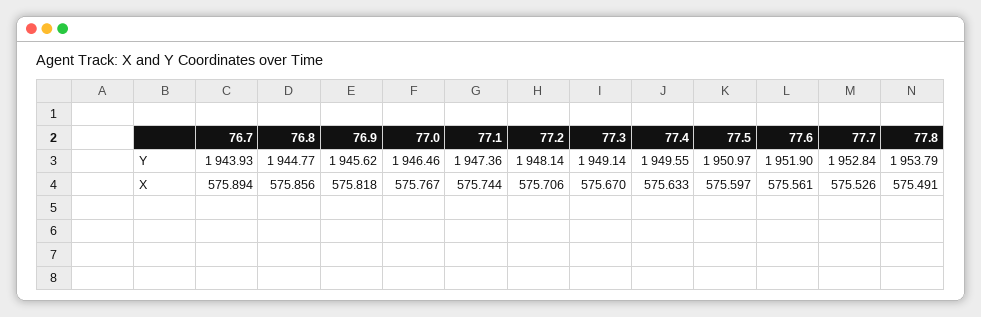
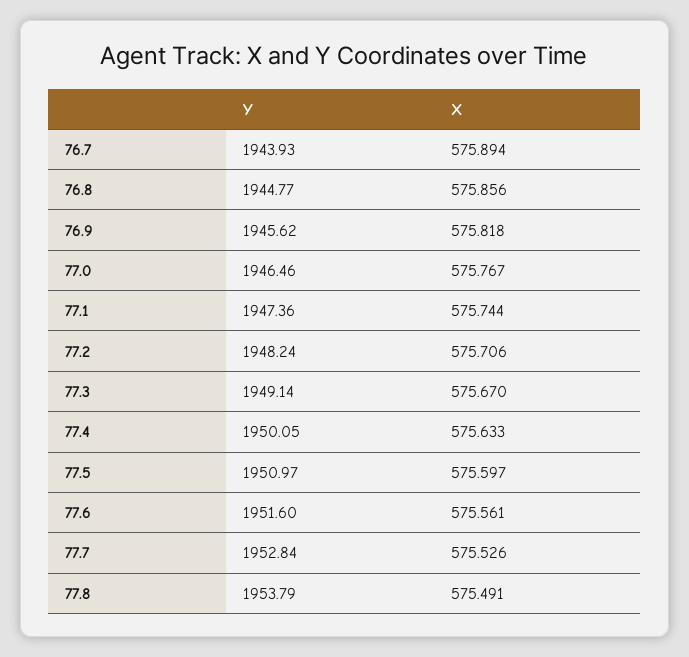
77.2, Y: 1948.14 -> 1948.24
77.4, Y: 1949.55 -> 1950.05
77.6, Y: 1951.9 -> 1951.6

